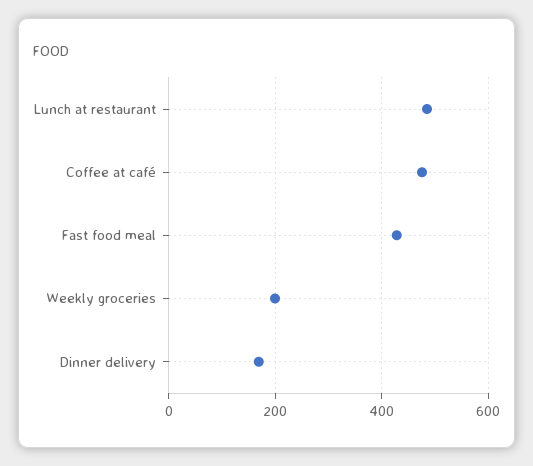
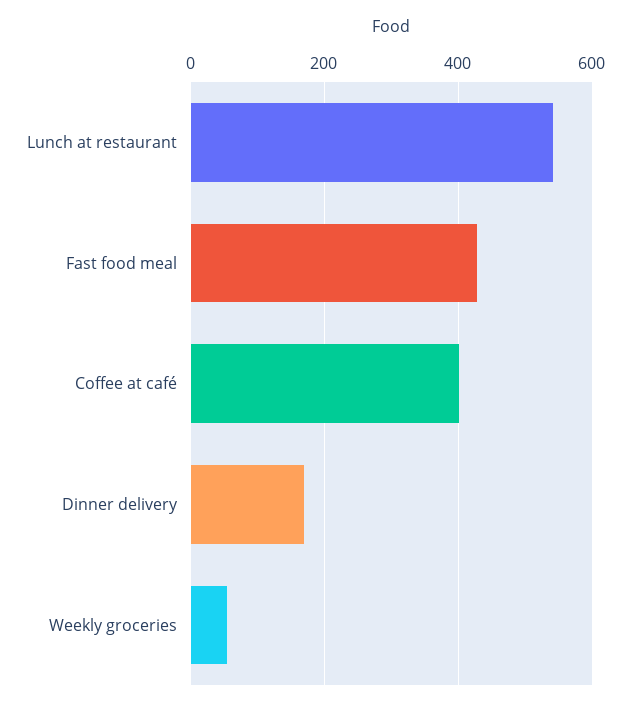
Lunch at restaurant: 480 -> 540
Coffee at café: 480 -> 400
Weekly groceries: 200 -> 60

